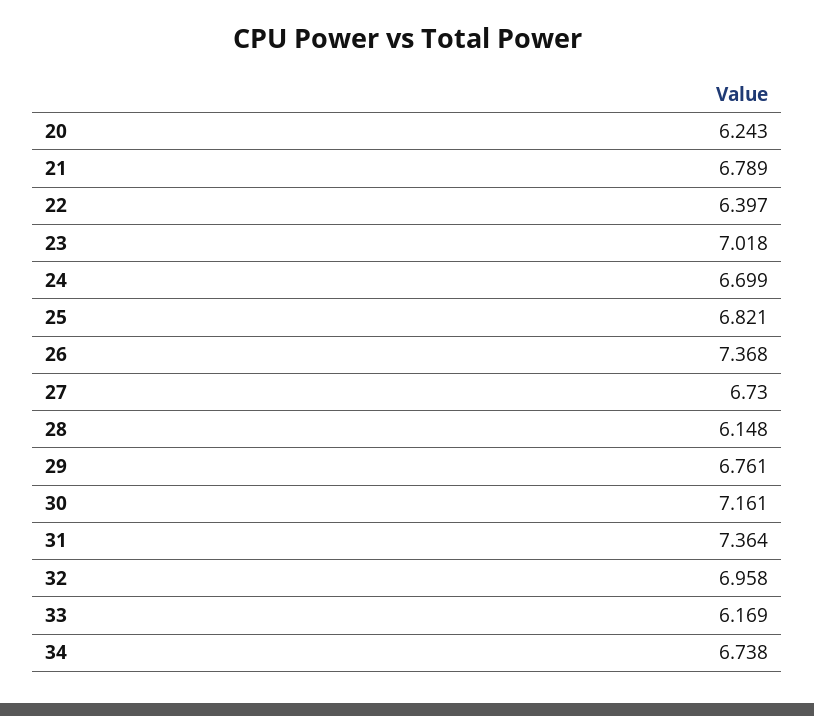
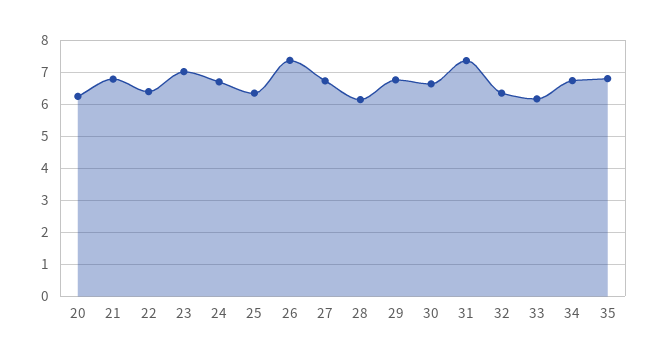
25: 6.821 -> 6.4
30: 7.161 -> 6.6
32: 6.958 -> 6.4
35: none -> 6.8

